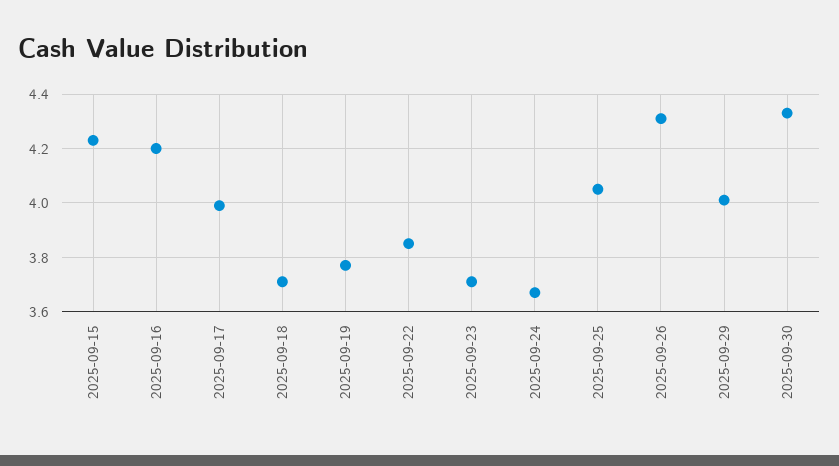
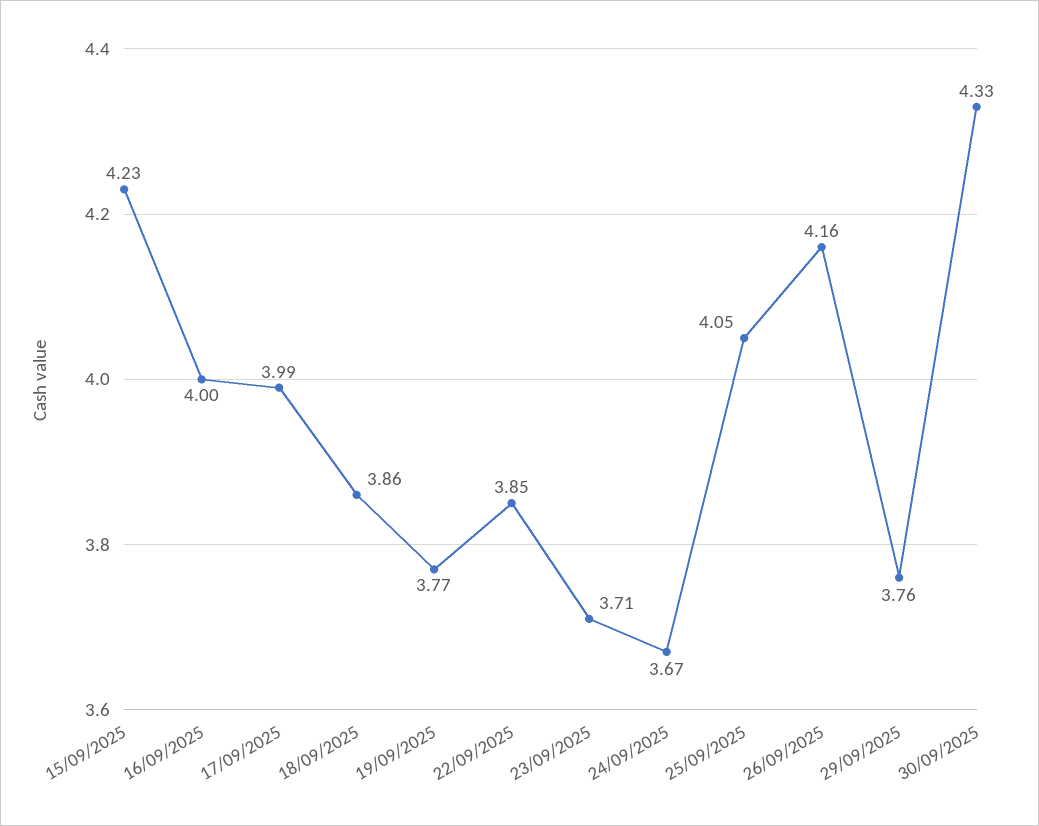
2025-09-16: 4.2 -> 4
2025-09-18: 3.7 -> 3.86
2025-09-26: 4.3 -> 4.16
2025-09-29: 4 -> 3.76

